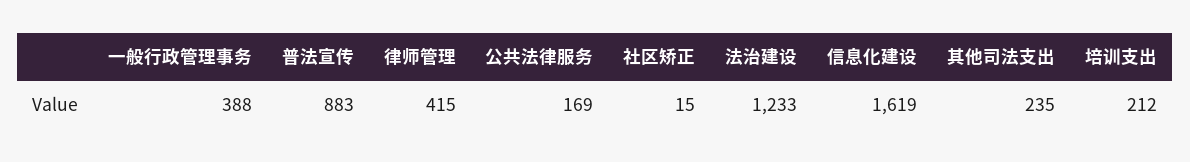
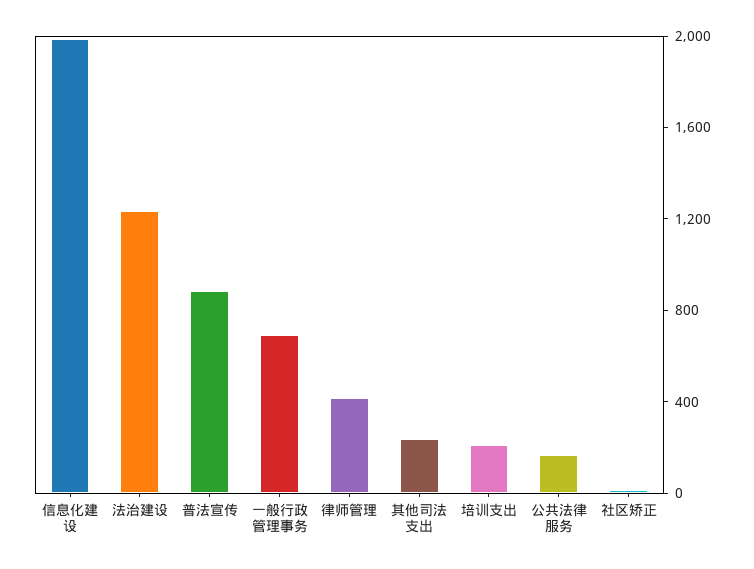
一般行政管理事务: 388 -> 700
信息化建设: 1619 -> 2000

